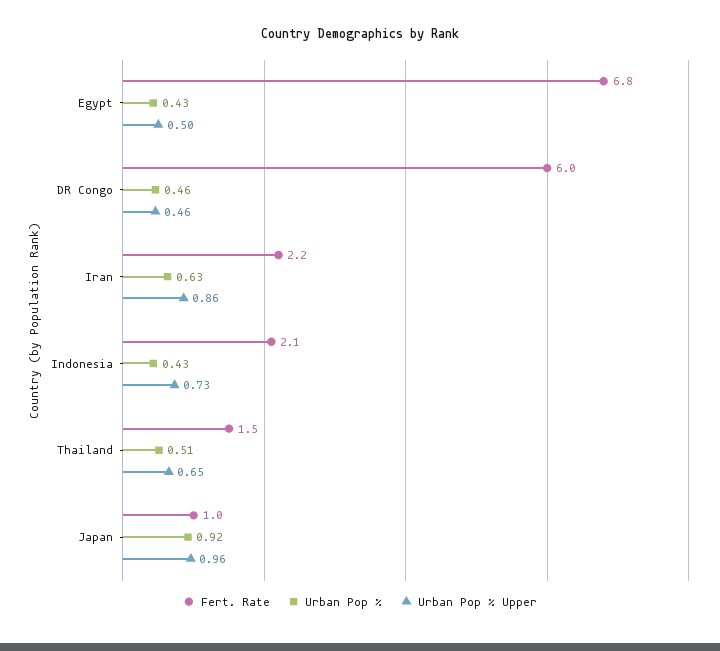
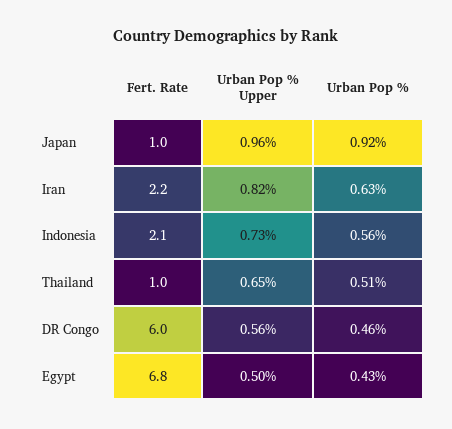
Urban Pop % Upper, DR Congo: 0.46 -> 0.56
Urban Pop % Upper, Iran: 0.86 -> 0.82
Urban Pop %, Indonesia: 0.43 -> 0.56
Fert. Rate, Thailand: 1.5 -> 1

